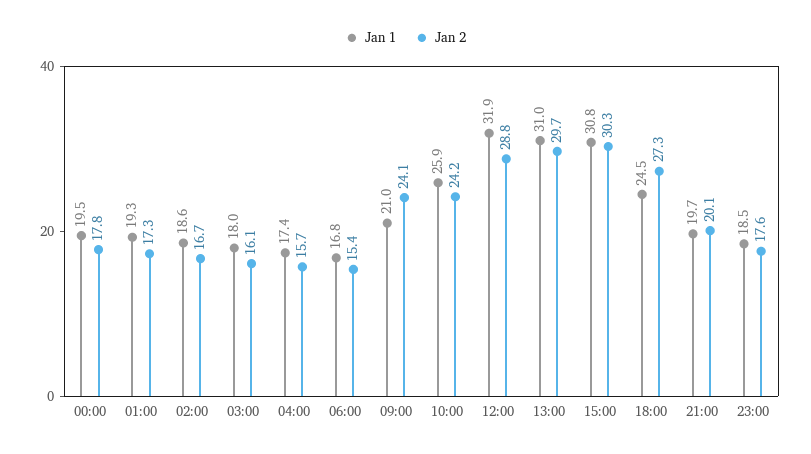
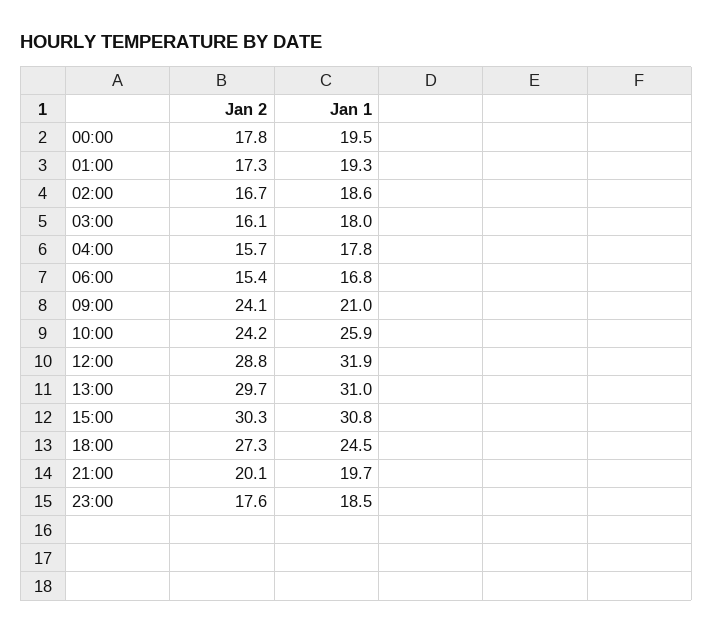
Jan 1, 04:00: 17.4 -> 17.8

